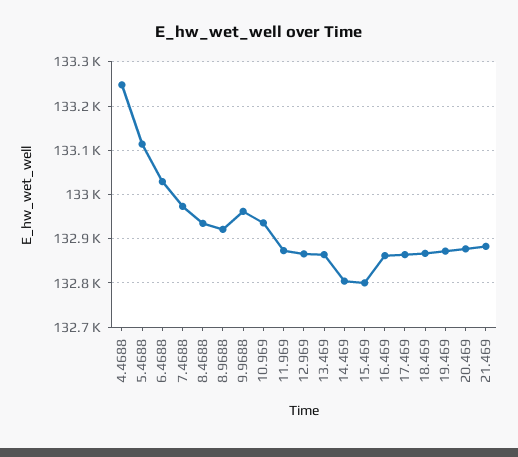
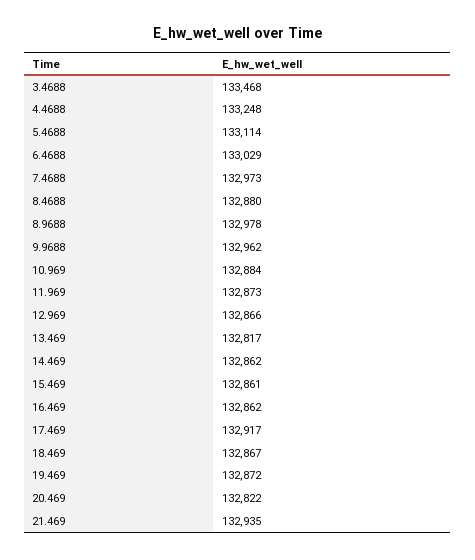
8.4688: 132940 -> 132880
8.9688: 132920 -> 132978
10.969: 132940 -> 132884
13.469: 132860 -> 132817
14.469: 132800 -> 132862
15.469: 132800 -> 132861
17.469: 132860 -> 132917
20.469: 132880 -> 132822
21.469: 132880 -> 132935
3.4688: none -> 133468

